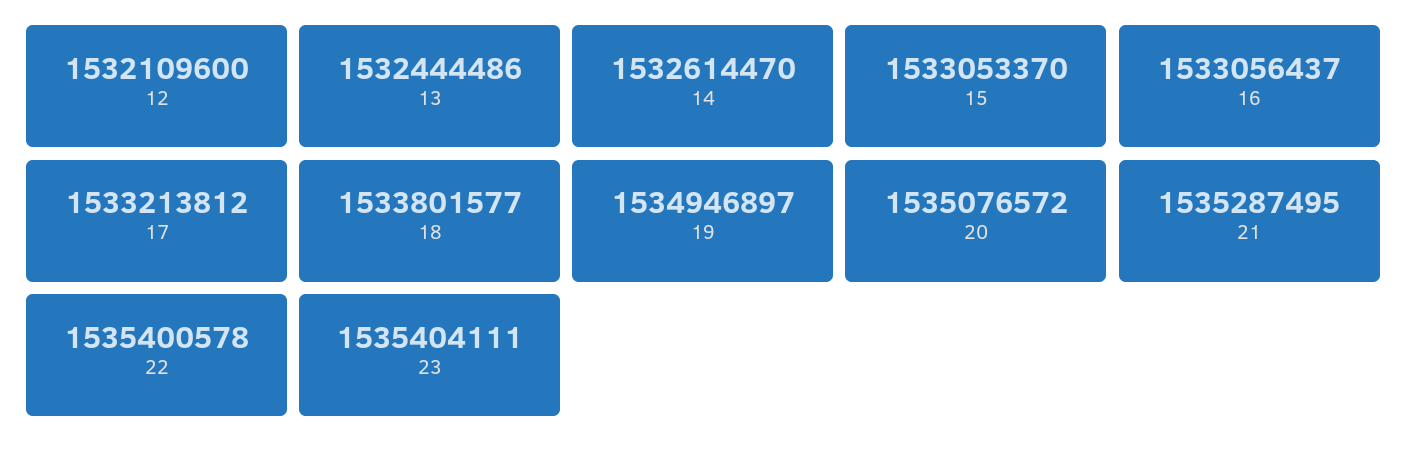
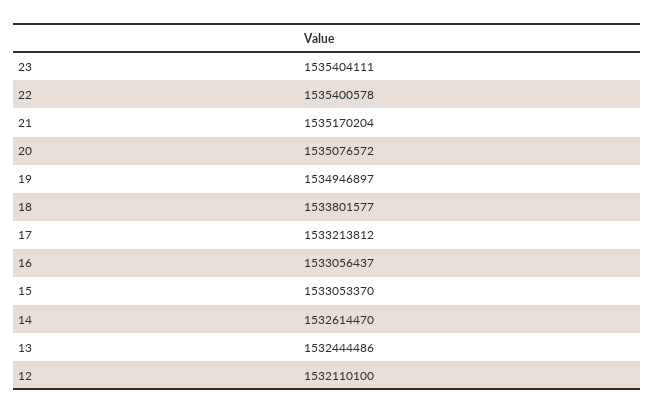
12: 1532109600 -> 1532110100
21: 1535287495 -> 1535170204

